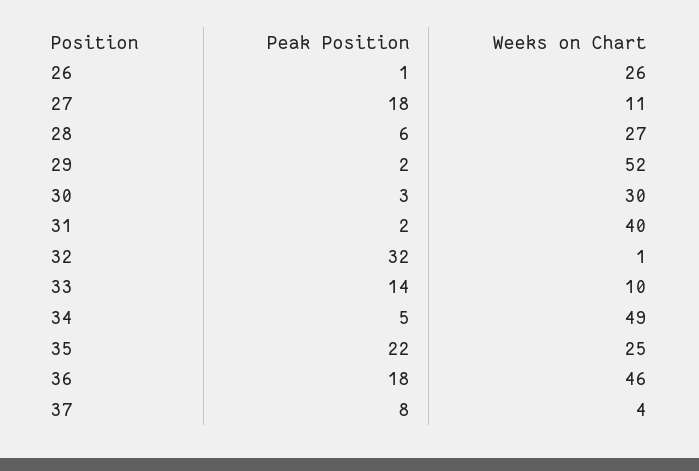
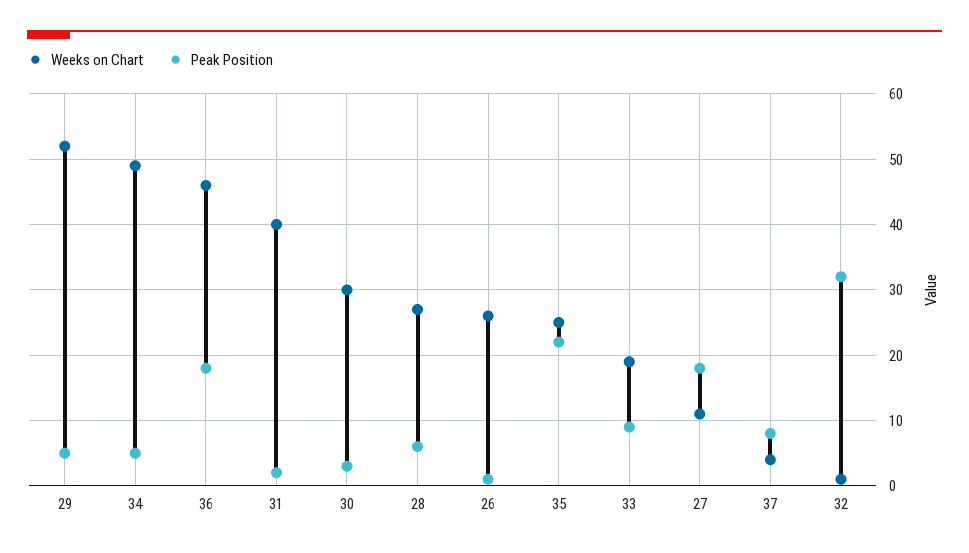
Peak Position, 29: 2 -> 5
Peak Position, 33: 14 -> 9
Weeks on Chart, 33: 10 -> 19

